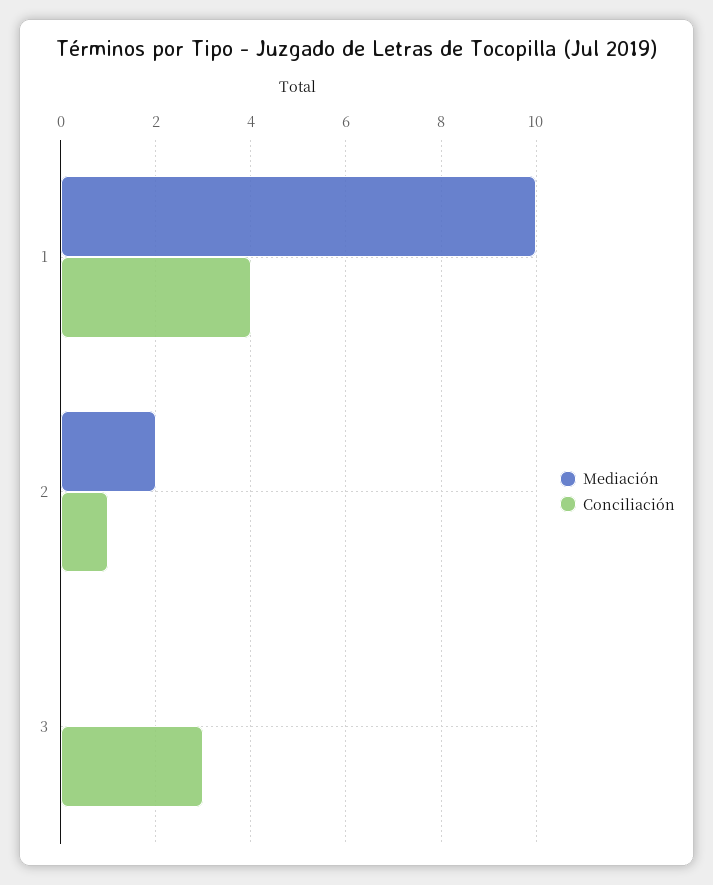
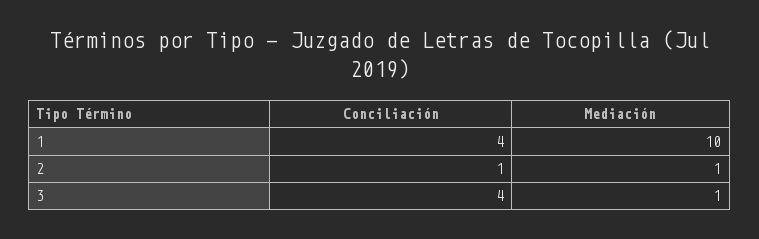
Mediación, 2: 2 -> 1
Mediación, 3: 0 -> 1
Conciliación, 3: 3 -> 4

